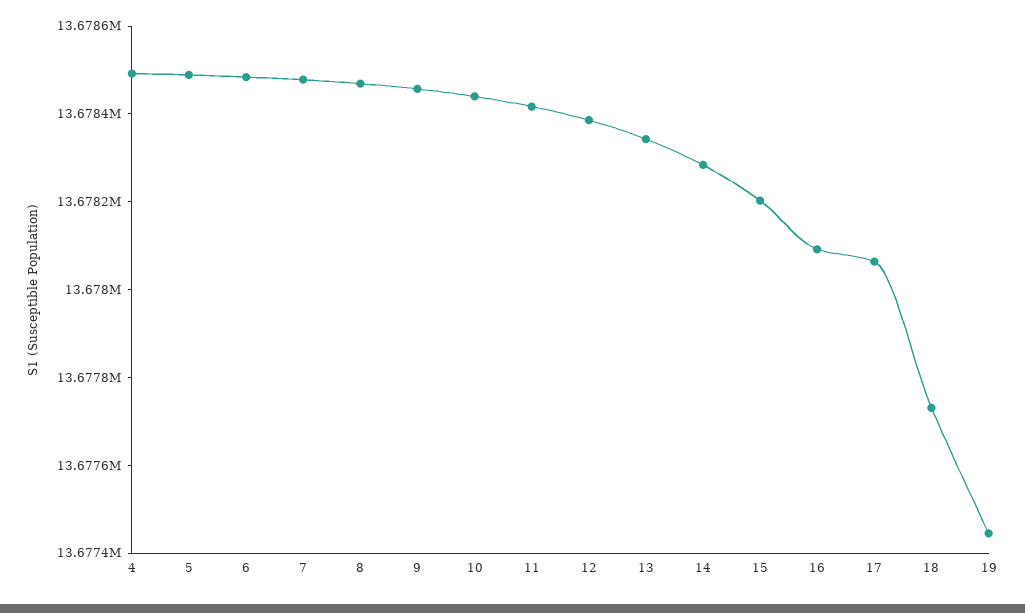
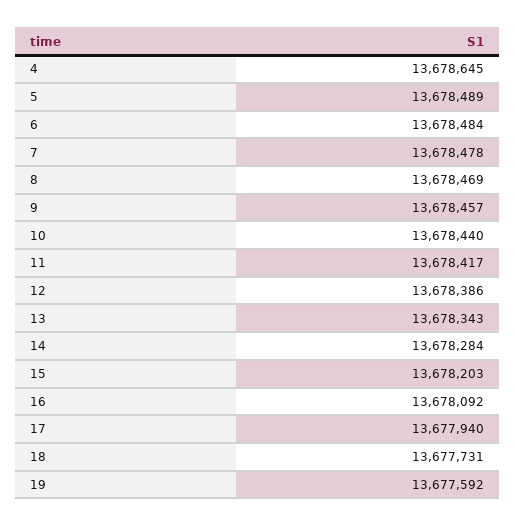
4: 13678500 -> 13678645
17: 13678050 -> 13677940
19: 13677450 -> 13677592

